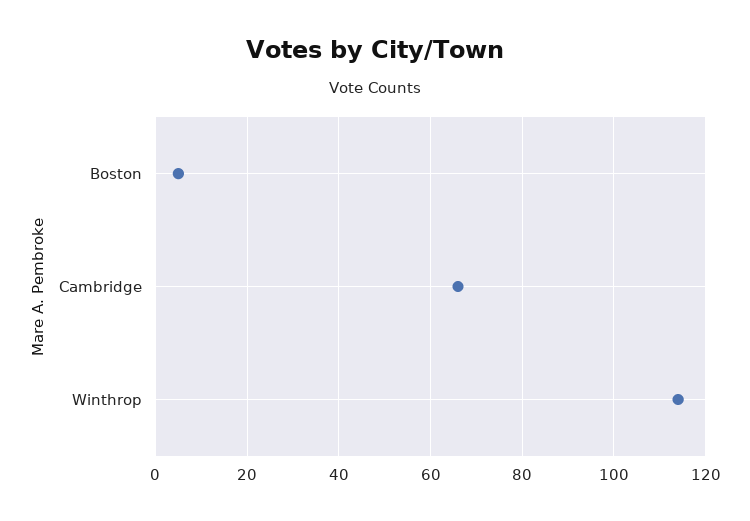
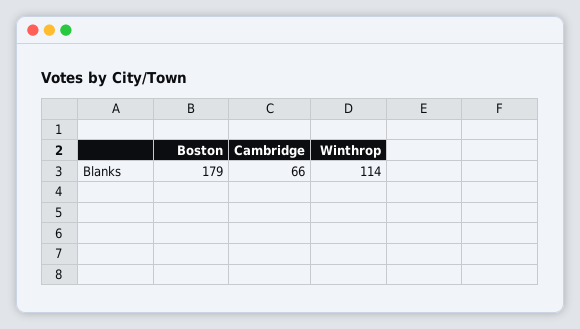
Boston: 5 -> 179

